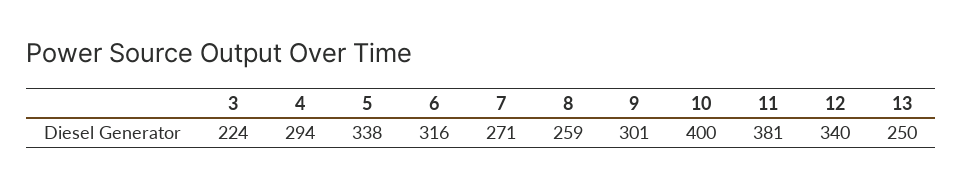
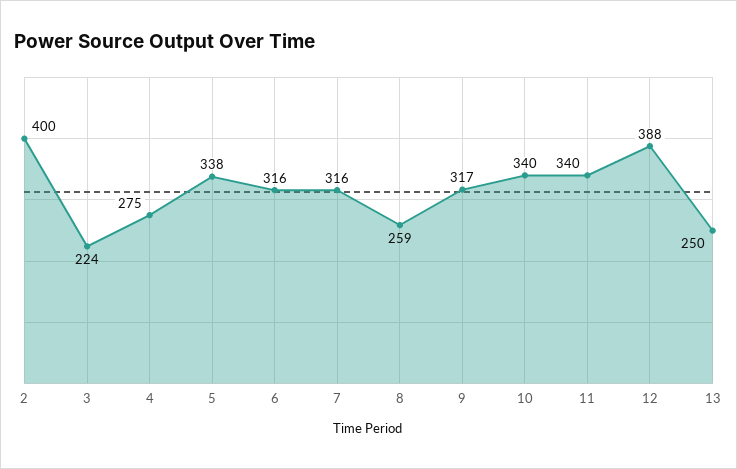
4: 294 -> 275
7: 271 -> 316
9: 301 -> 317
10: 400 -> 340
11: 381 -> 340
12: 340 -> 388
2: none -> 400

